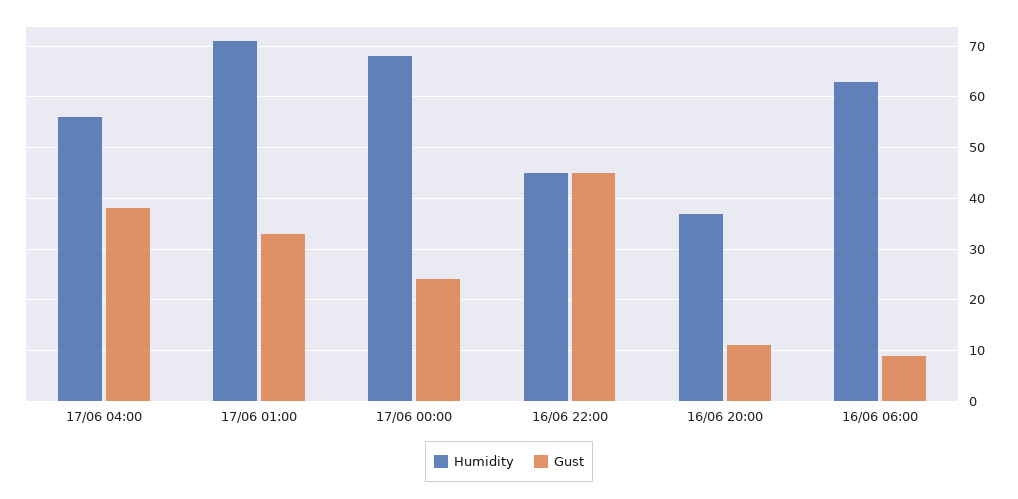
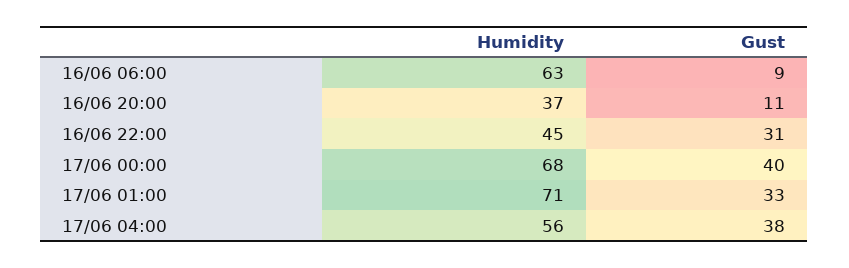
Gust, 17/06 00:00: 25 -> 40
Gust, 16/06 22:00: 45 -> 31

